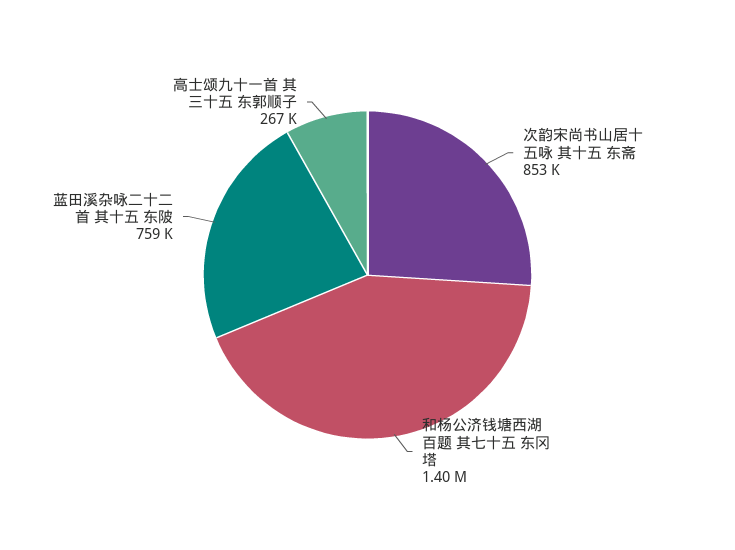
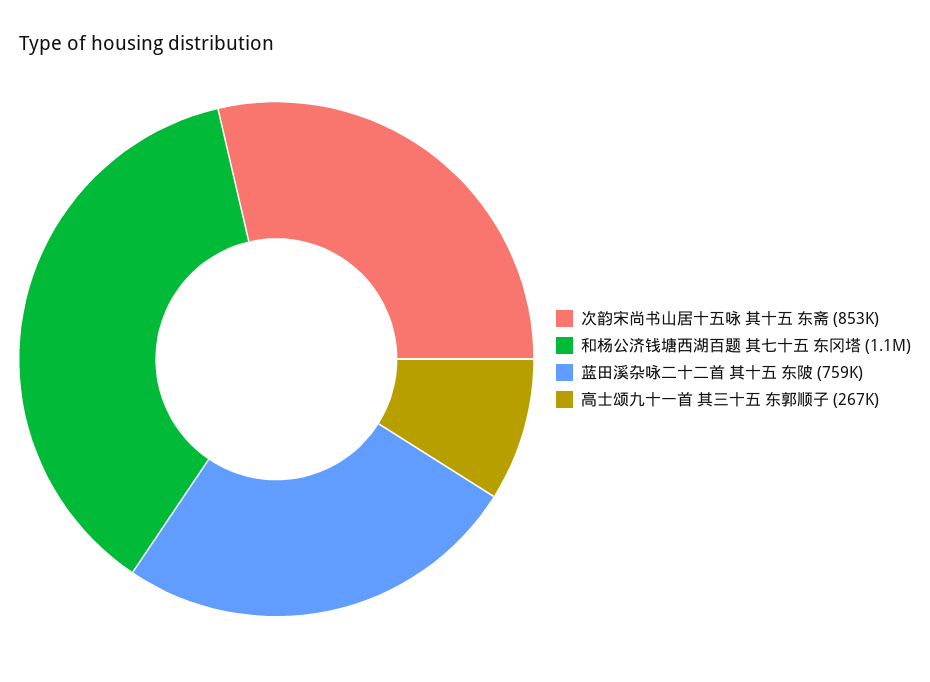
和杨公济钱塘西湖百题 其七十五 东冈塔: 1400000 -> 1100000

